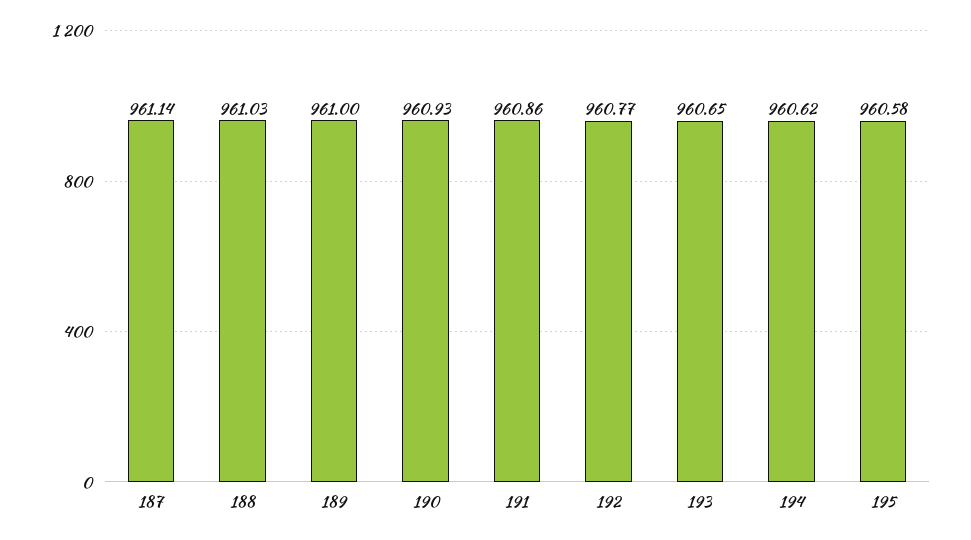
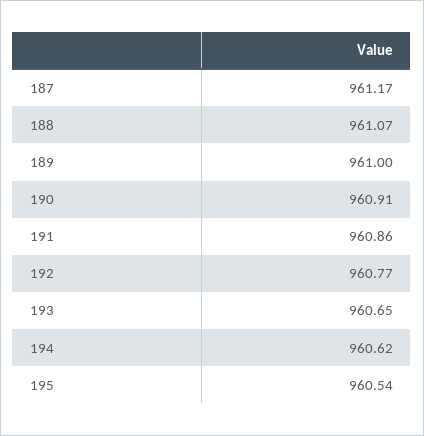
187: 961.14 -> 961.17
188: 961.03 -> 961.07
190: 960.93 -> 960.91
195: 960.58 -> 960.54

